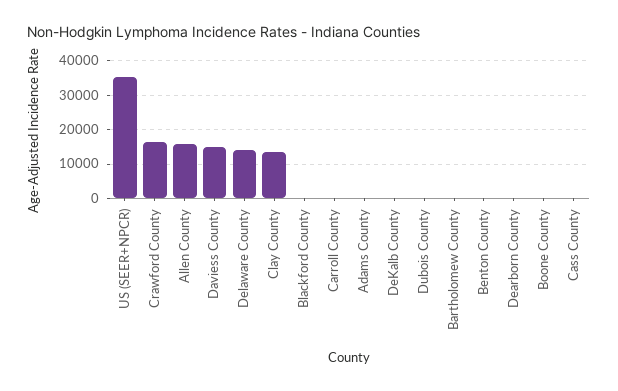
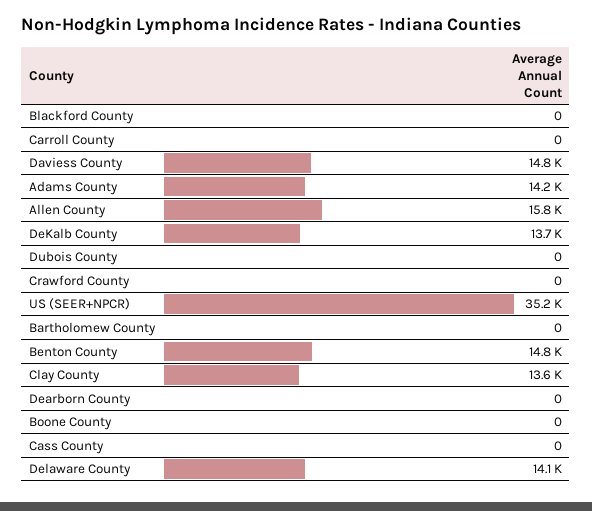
Crawford County: 16000 -> 0
Adams County: 0 -> 14200
DeKalb County: 0 -> 13700
Benton County: 0 -> 14800

